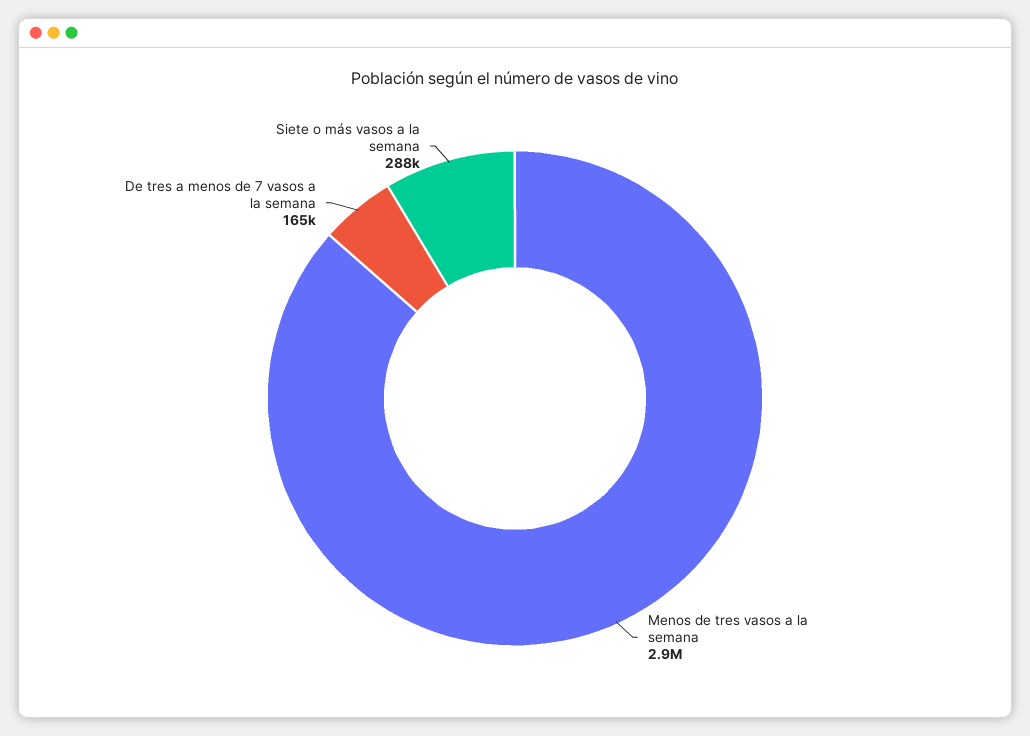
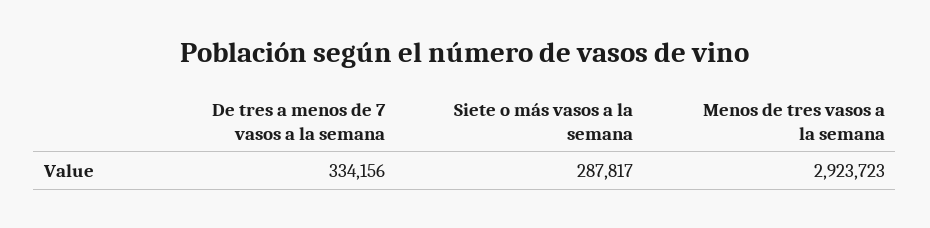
De tres a menos de 7 vasos a la semana: 165000 -> 334156

